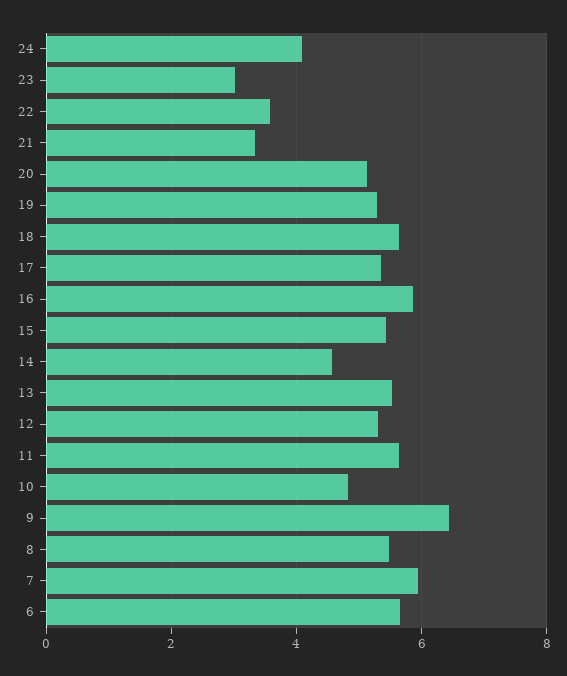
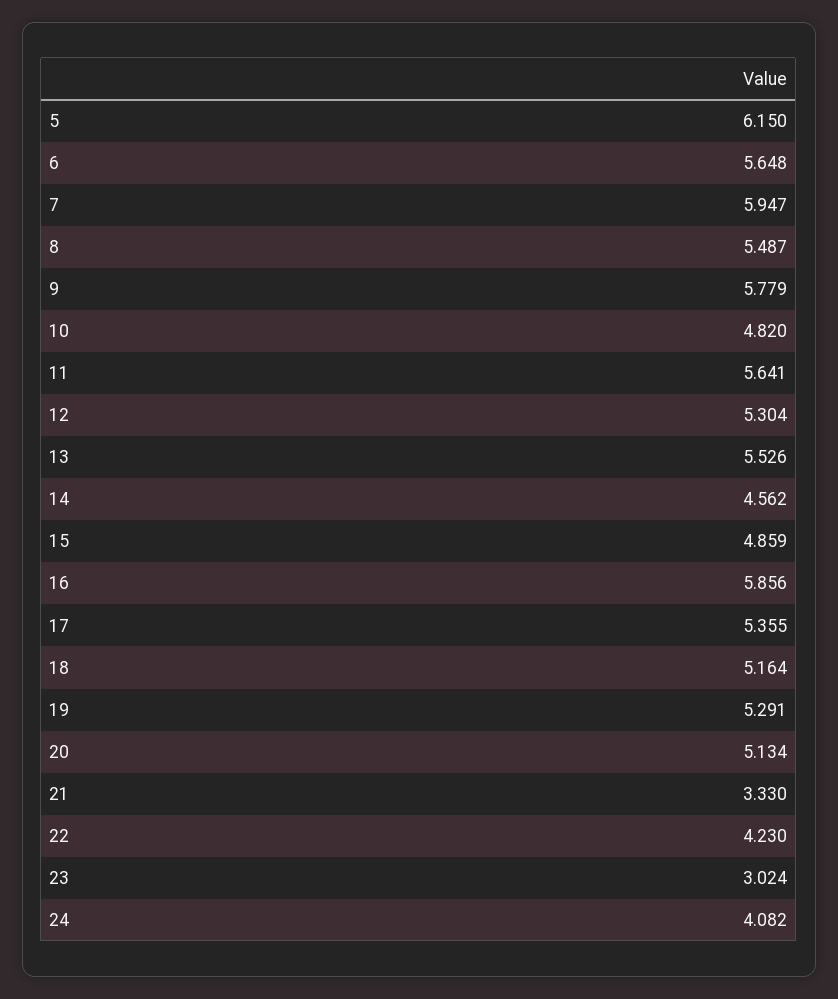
22: 3.6 -> 4.23
18: 5.6 -> 5.164
15: 5.4 -> 4.859
9: 6.4 -> 5.779
5: none -> 6.15

